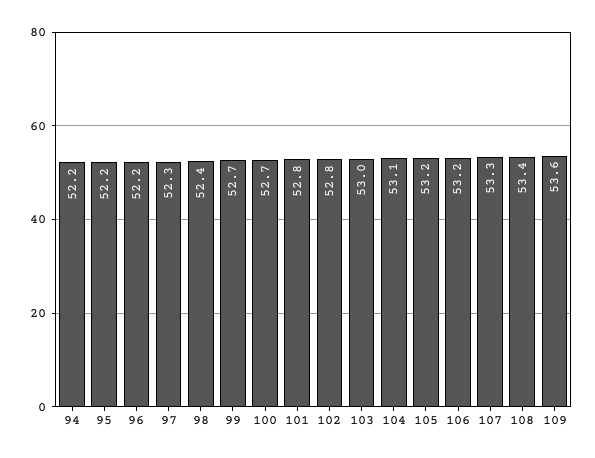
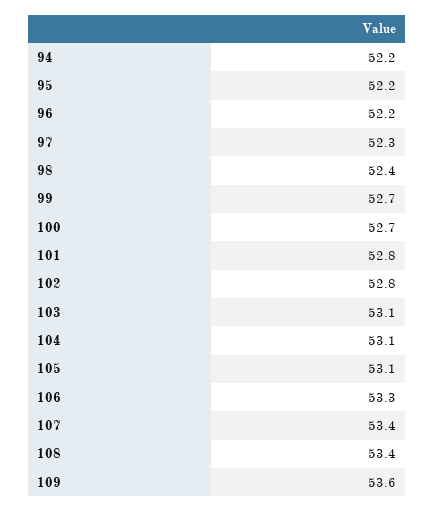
103: 53 -> 53.1
105: 53.2 -> 53.1
106: 53.2 -> 53.3
107: 53.3 -> 53.4

